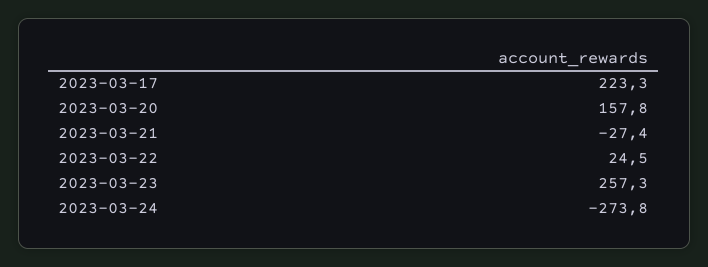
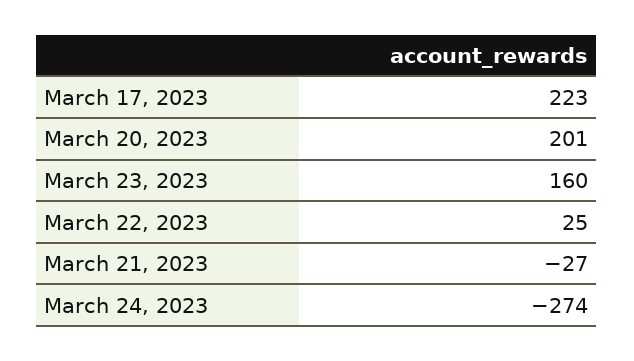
2023-03-20: 157.8 -> 201
2023-03-23: 257.3 -> 160

